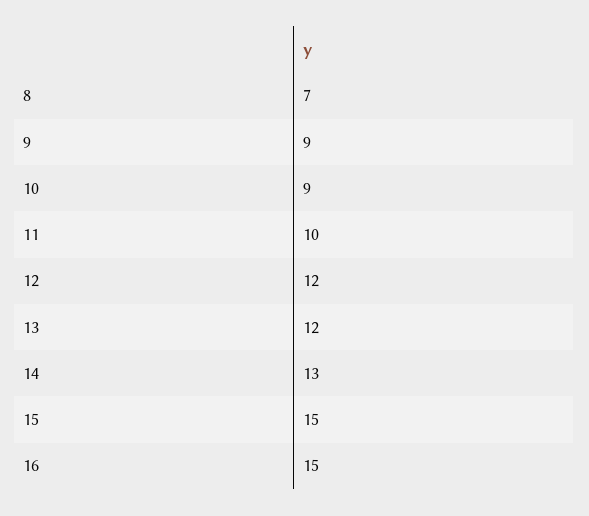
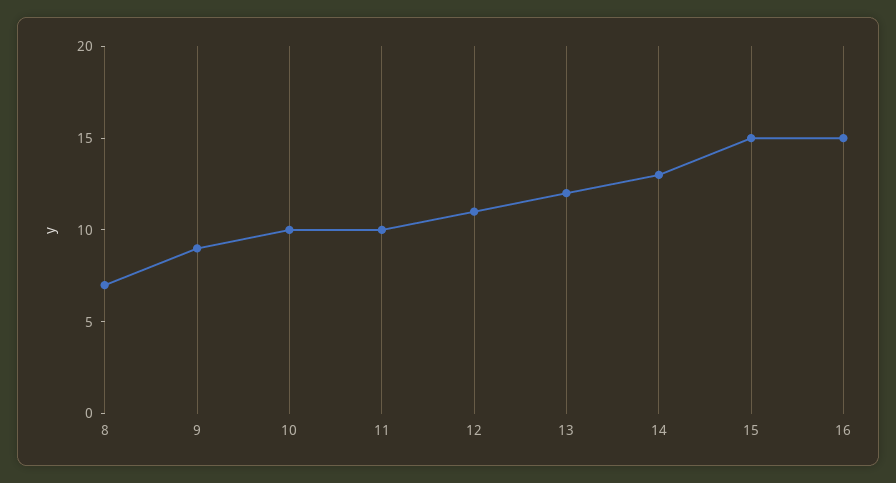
10: 9 -> 10
12: 12 -> 11

